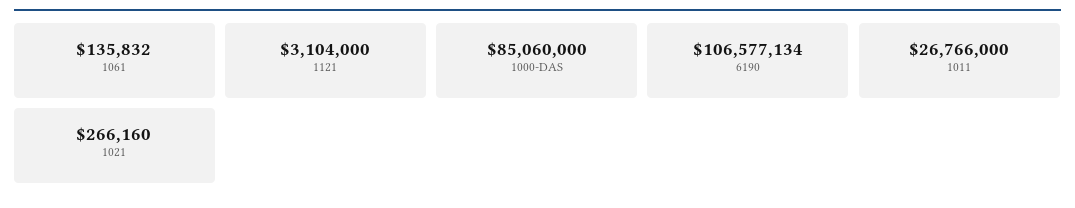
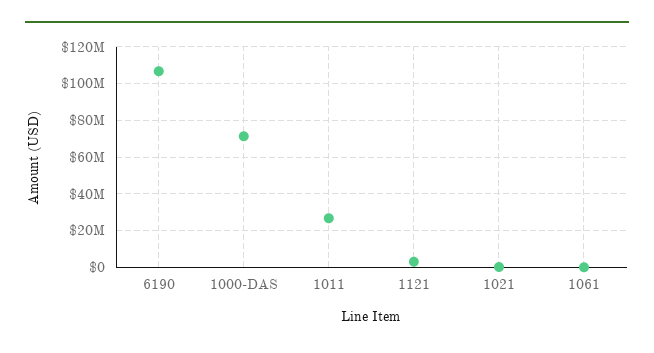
1000-DAS: 85060000 -> 70000000

